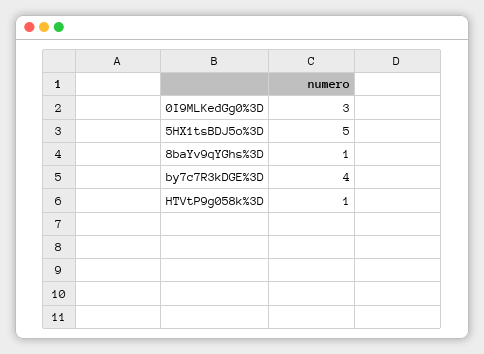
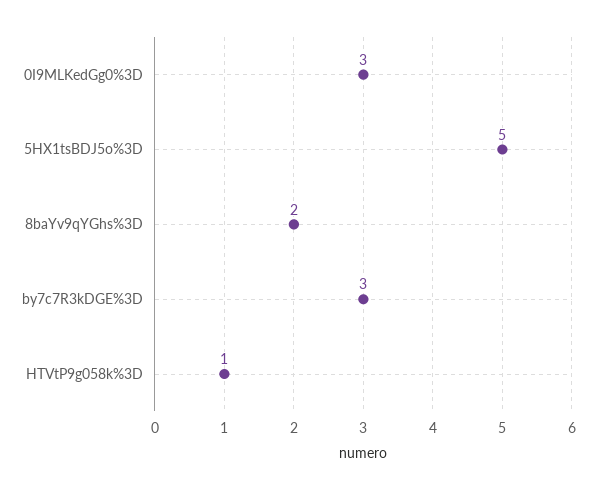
8baYv9qYGhs%3D: 1 -> 2
by7c7R3kDGE%3D: 4 -> 3

